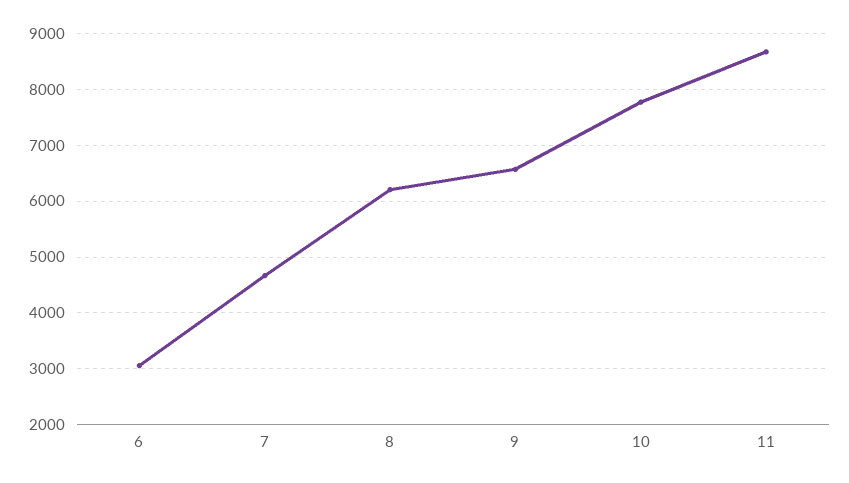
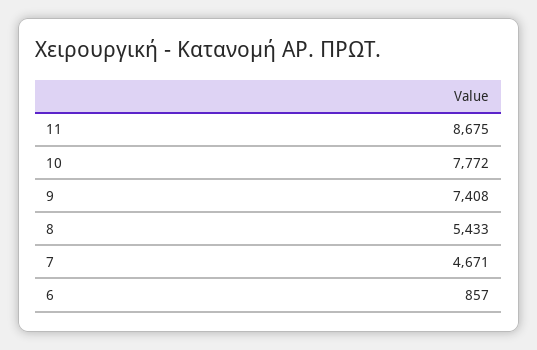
6: 3000 -> 857
8: 6200 -> 5433
9: 6600 -> 7408

